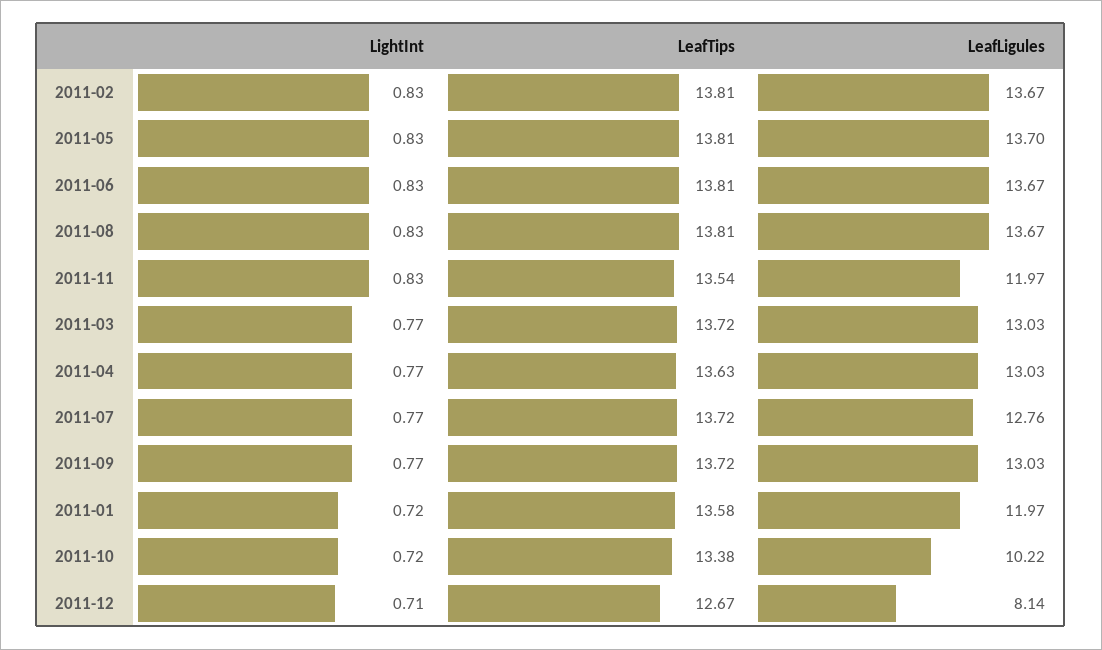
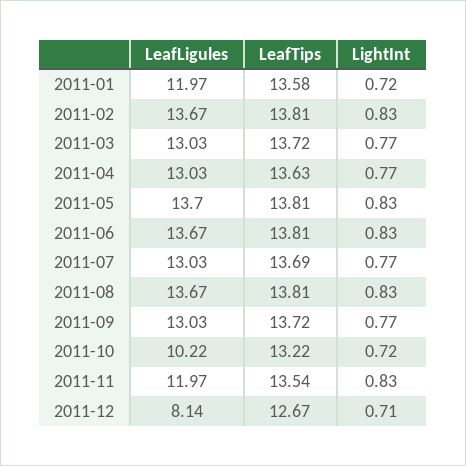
LeafTips, 2011-07: 13.72 -> 13.69
LeafLigules, 2011-07: 12.76 -> 13.03
LeafTips, 2011-10: 13.38 -> 13.22

